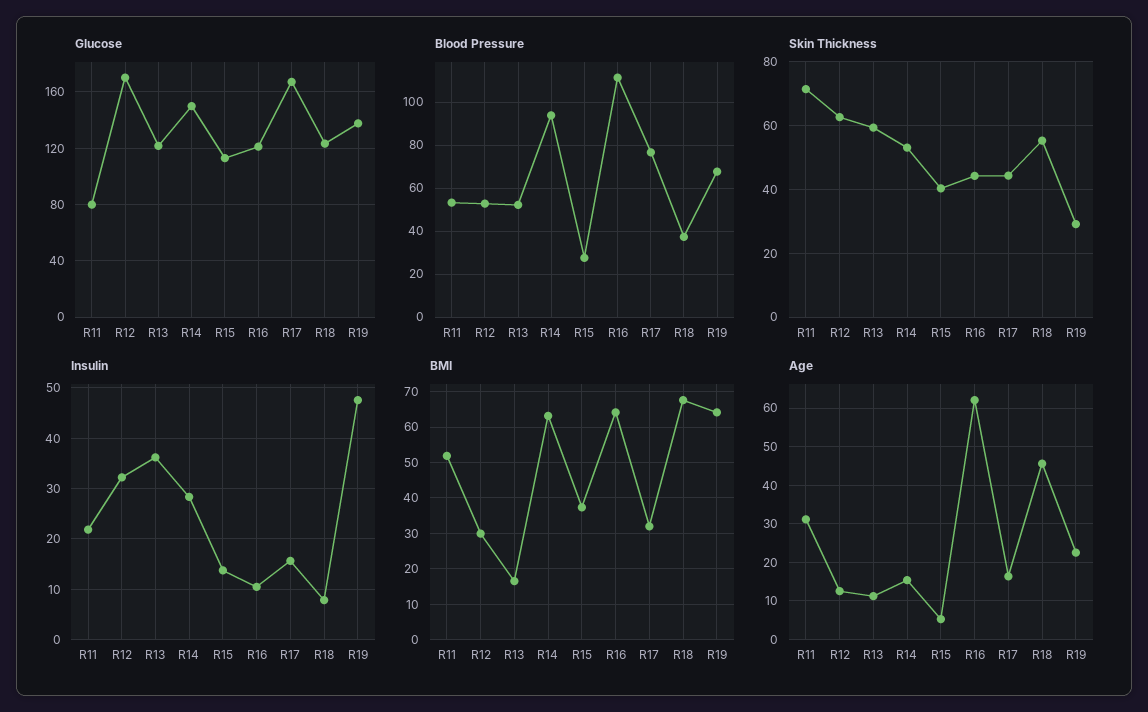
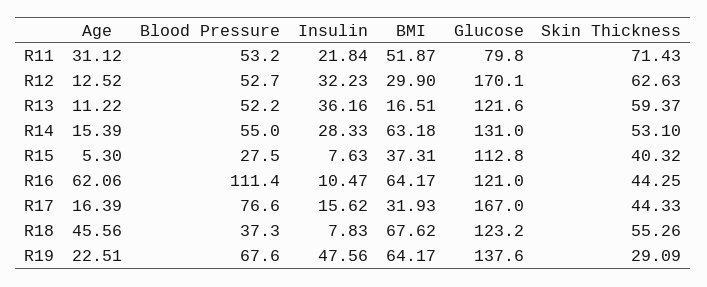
Glucose, R14: 150 -> 131
Blood Pressure, R14: 95 -> 55
Insulin, R15: 14 -> 7.63

